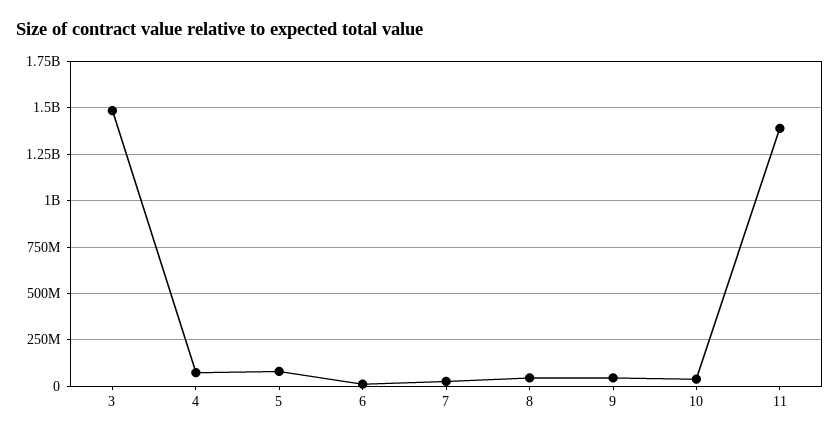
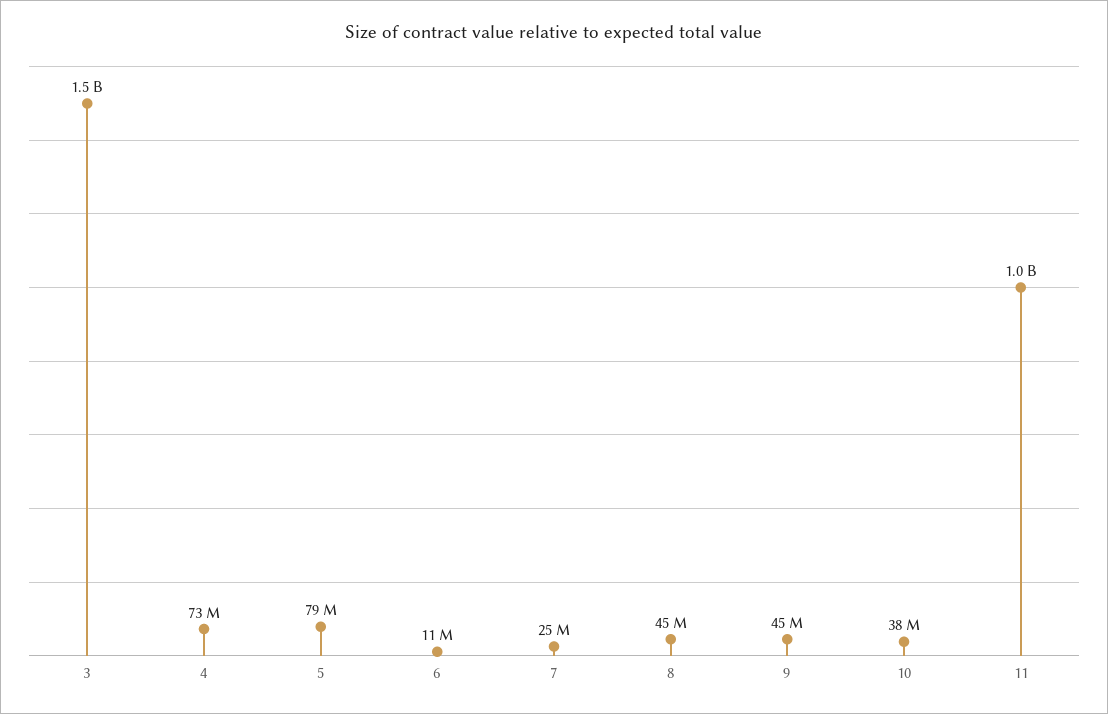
11: 1400000000 -> 1000000000

